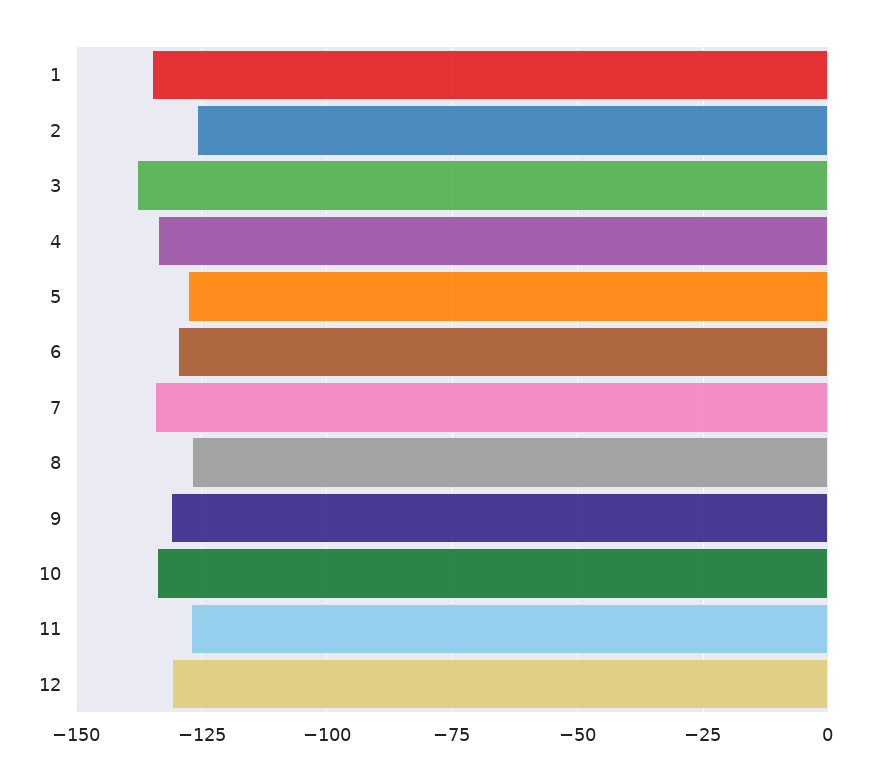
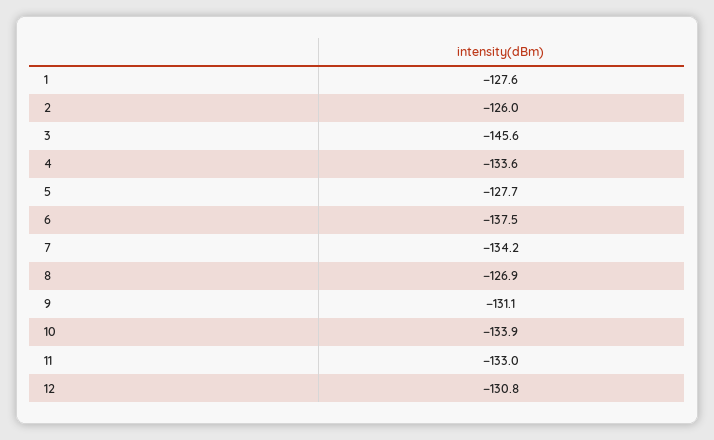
1: -135 -> -127.6
3: -137.5 -> -145.6
6: -130 -> -137.5
11: -127.5 -> -133

